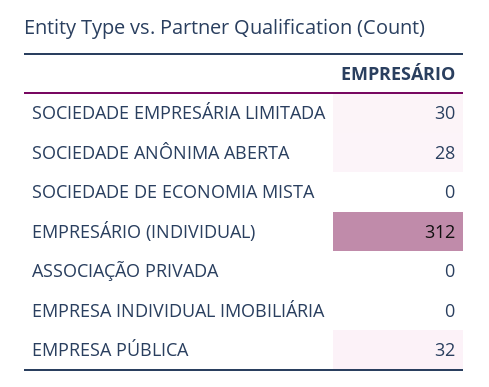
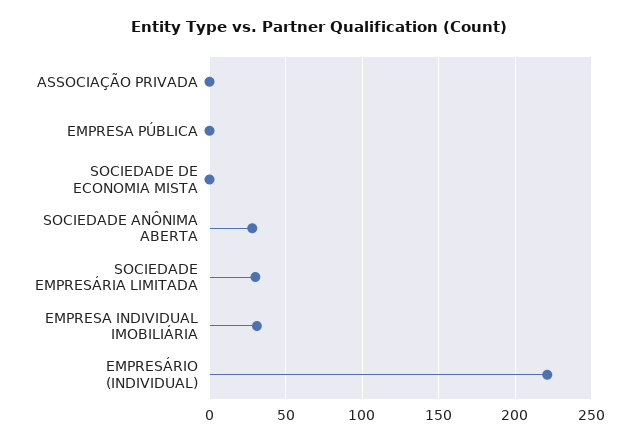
EMPRESÁRIO (INDIVIDUAL): 312 -> 220
EMPRESA INDIVIDUAL IMOBILIÁRIA: 0 -> 30
EMPRESA PÚBLICA: 32 -> 0

